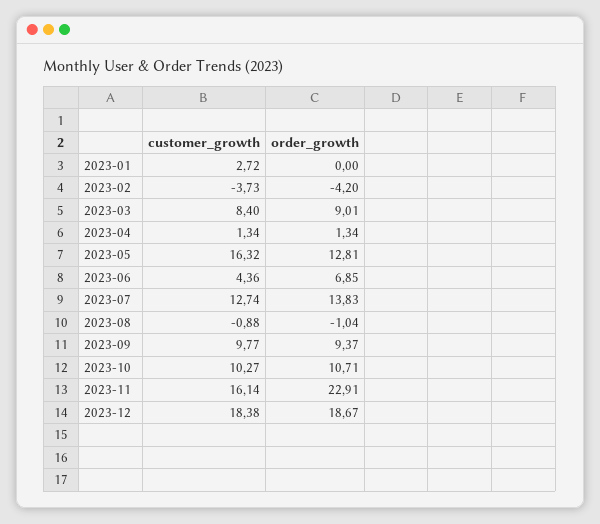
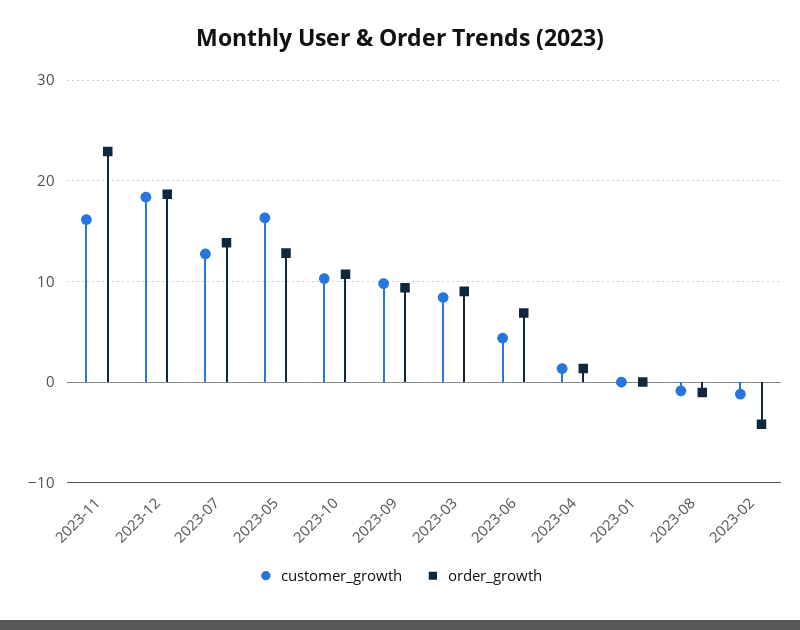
customer_growth, 2023-01: 2.72 -> 0
customer_growth, 2023-02: -3.73 -> -1

